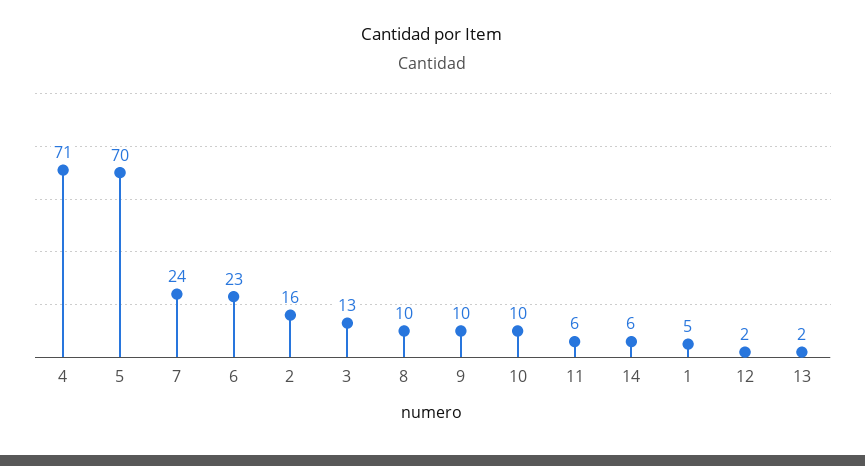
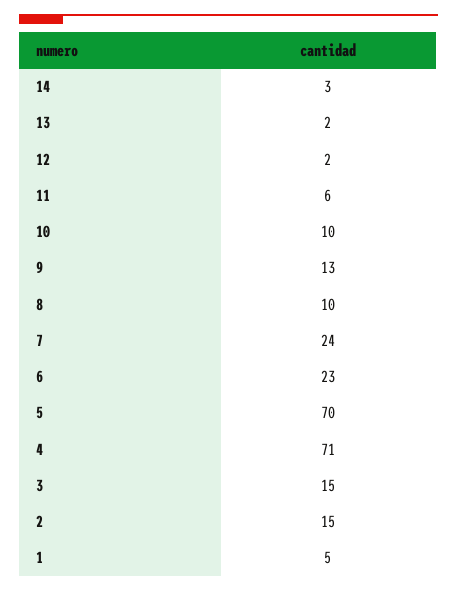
2: 16 -> 15
3: 13 -> 15
9: 10 -> 13
14: 6 -> 3

